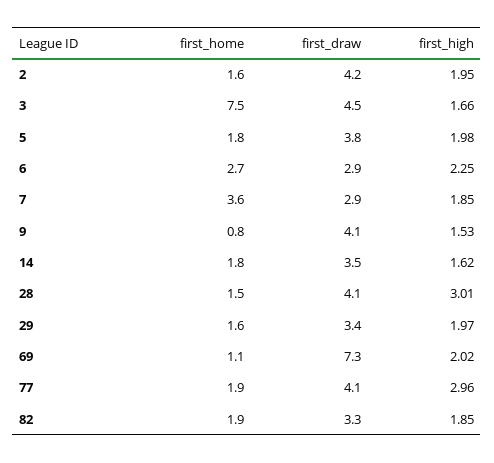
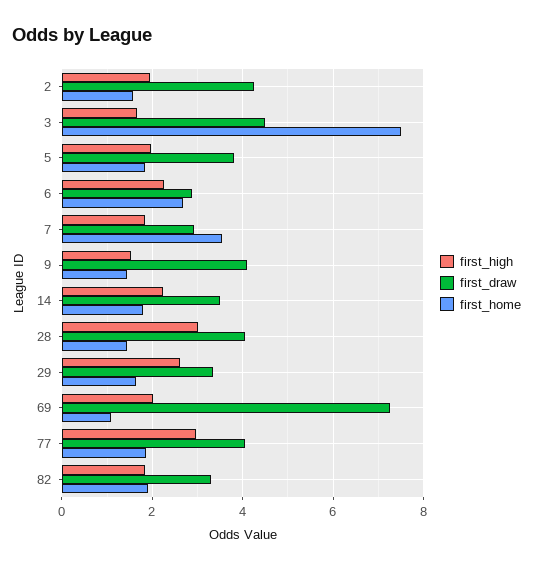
first_home, 9: 0.8 -> 1.4
first_high, 14: 1.62 -> 2.2
first_high, 29: 1.97 -> 2.6

